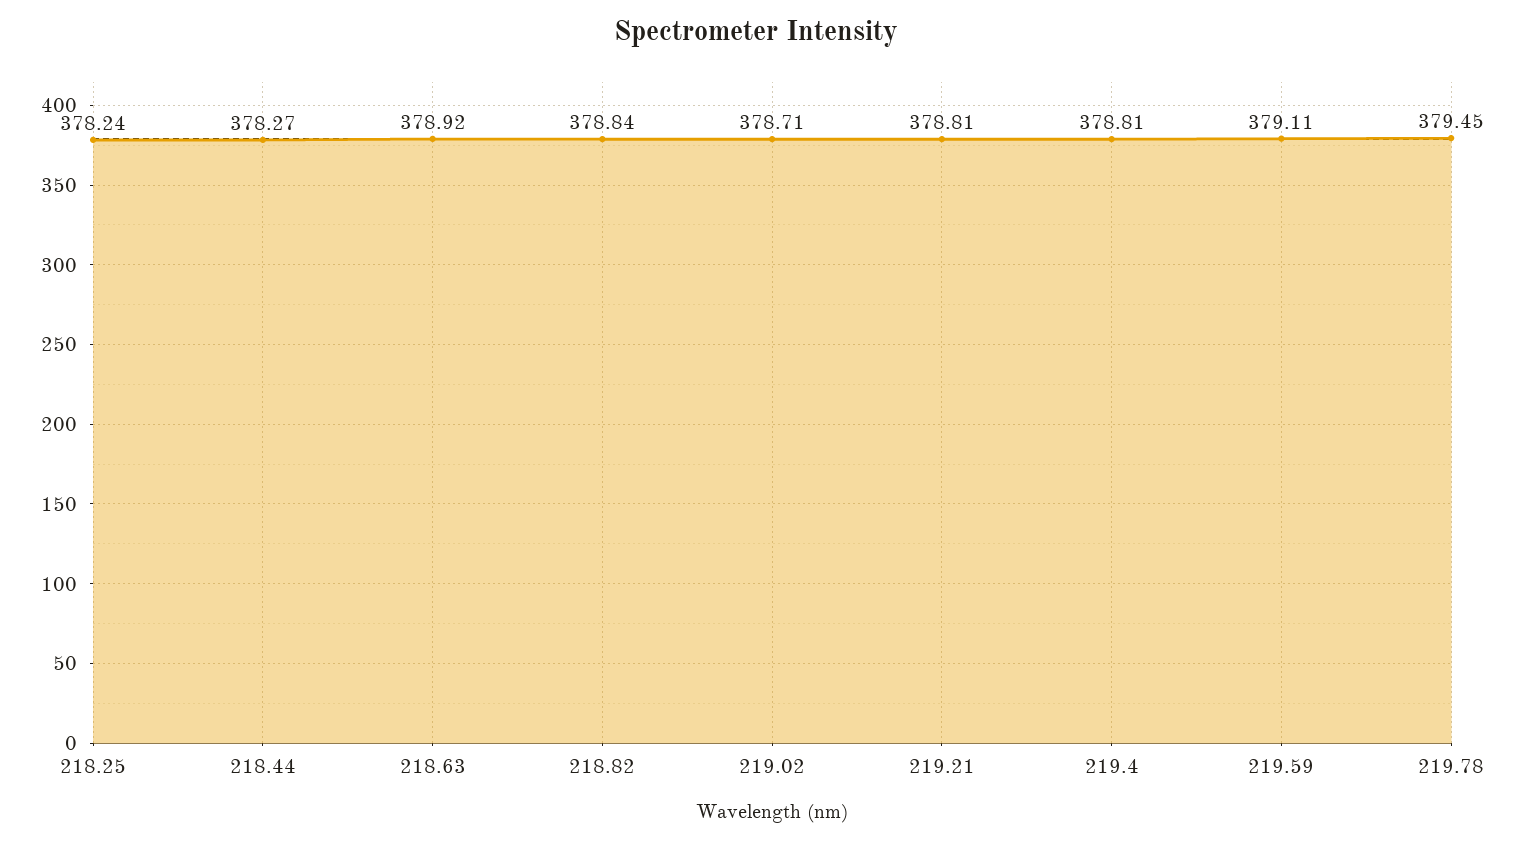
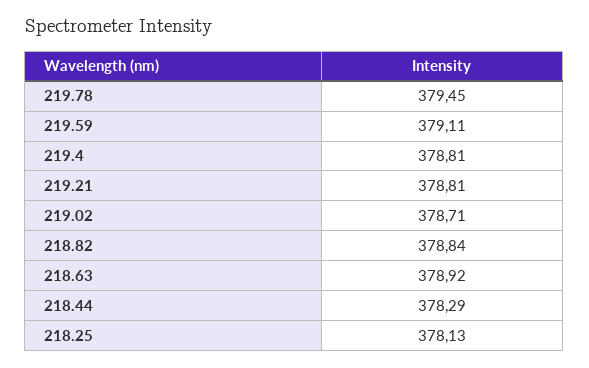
218.25: 378.24 -> 378.13
218.44: 378.27 -> 378.29

